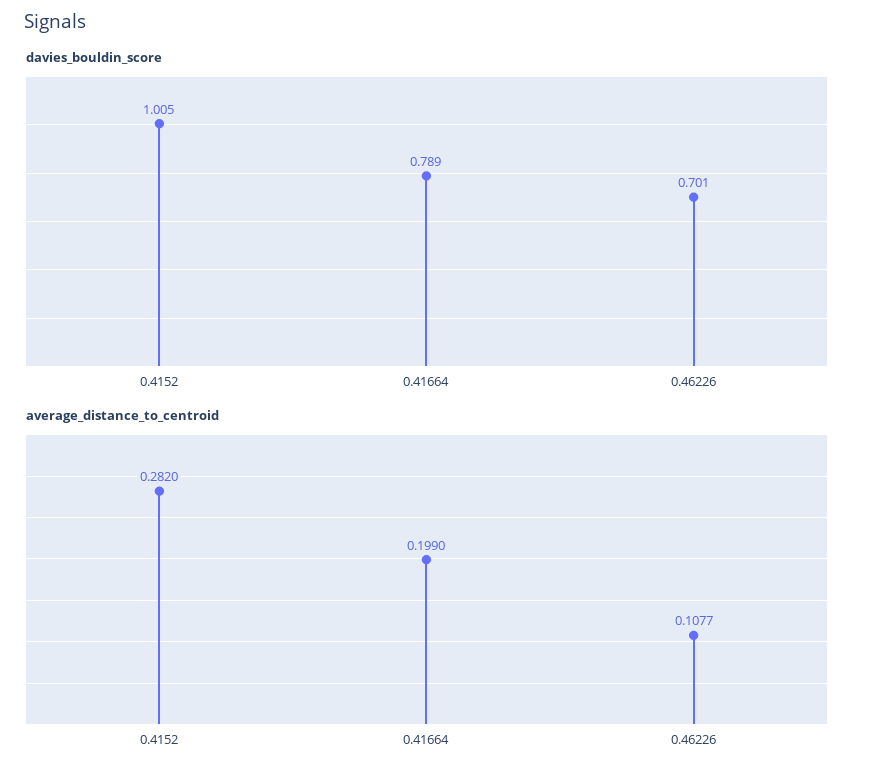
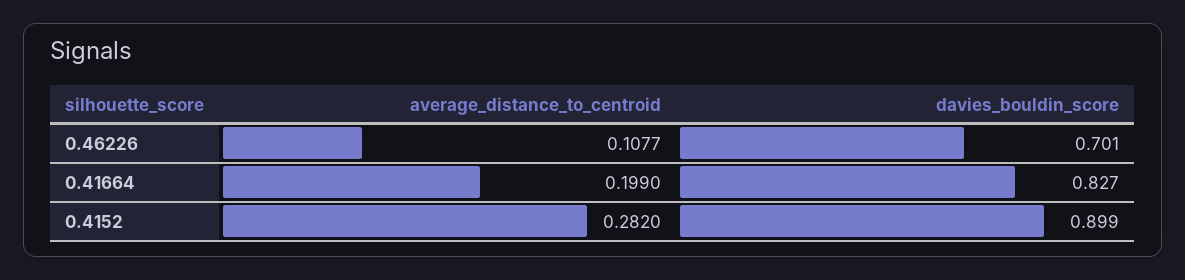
davies_bouldin_score, 0.4152: 1.005 -> 0.899
davies_bouldin_score, 0.41664: 0.789 -> 0.827

